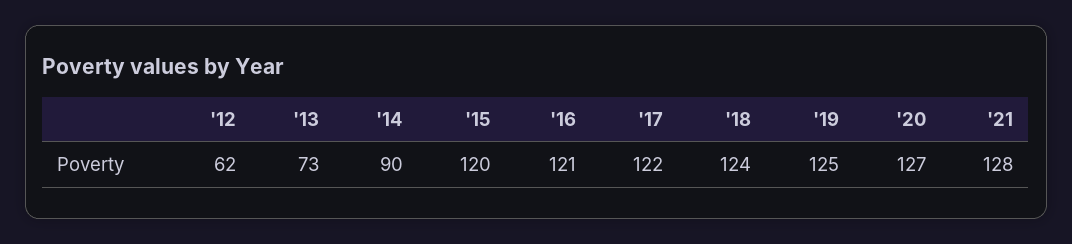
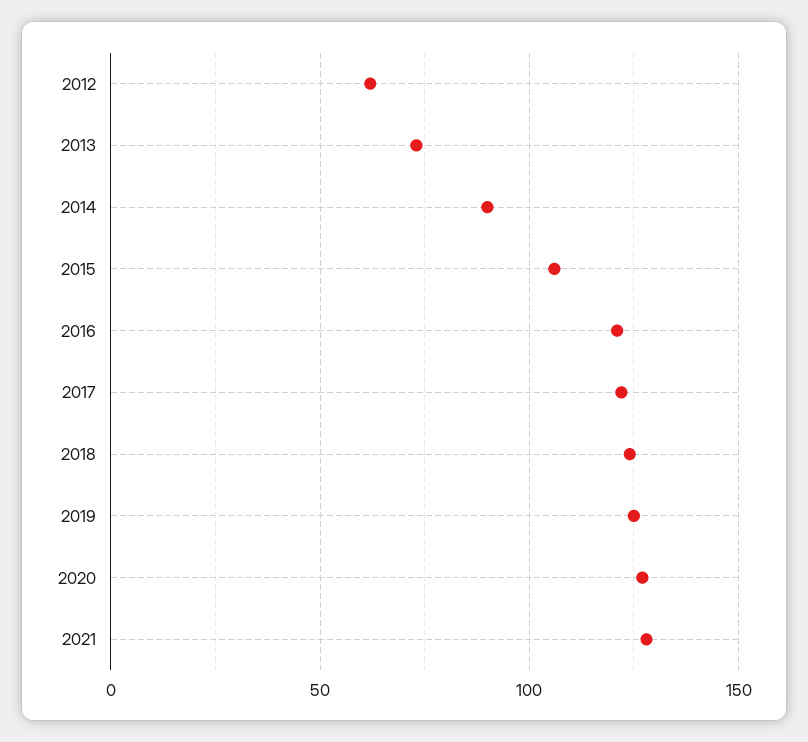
'15: 120 -> 105

